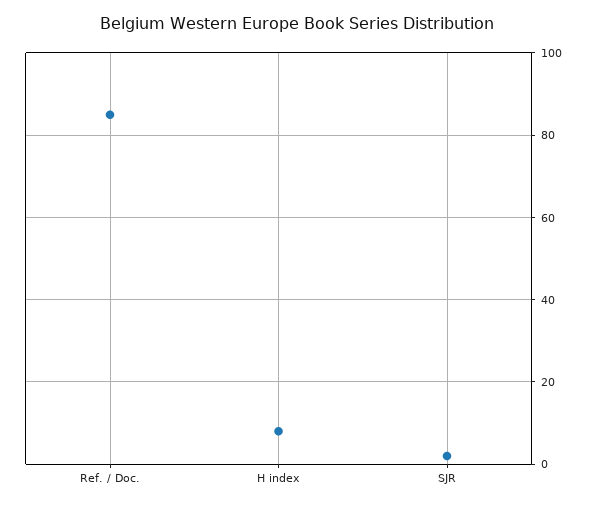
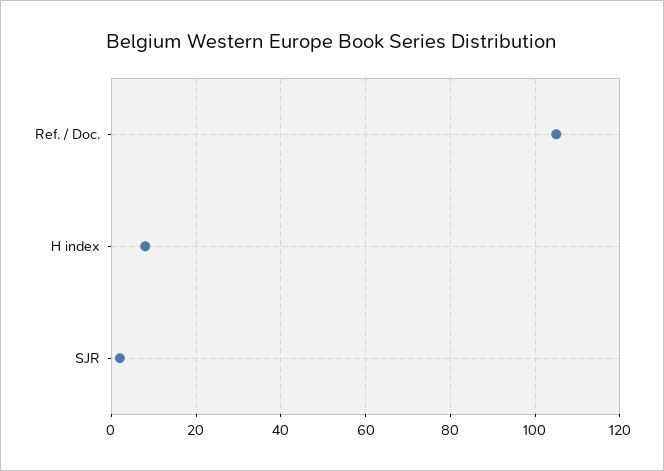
Ref. / Doc.: 85 -> 105

